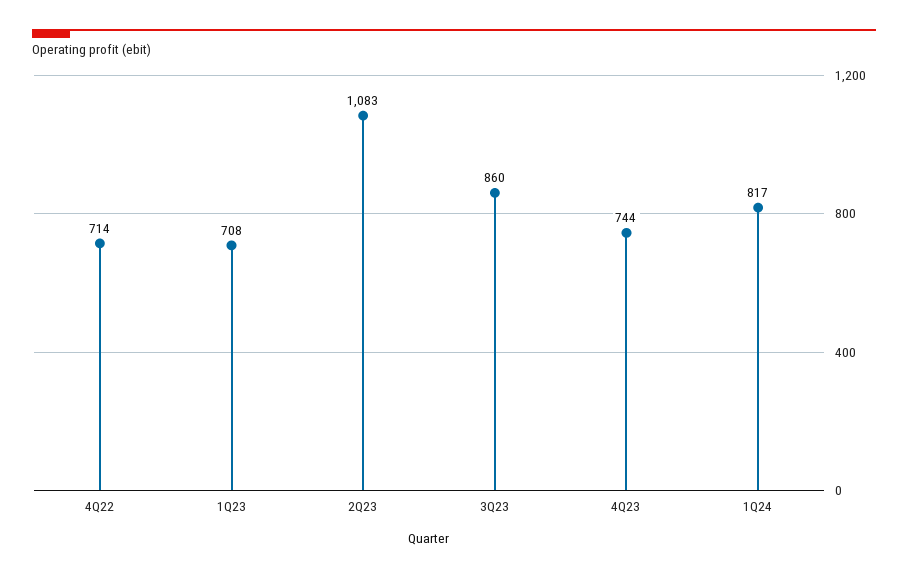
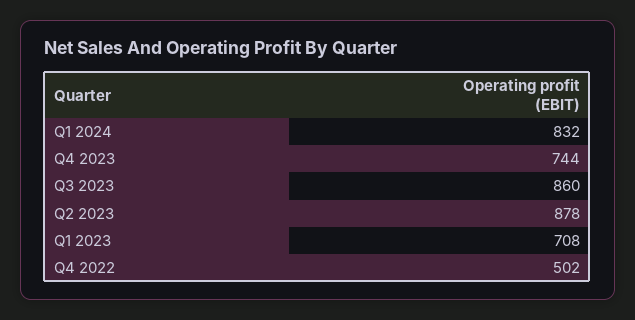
4Q22: 714 -> 502
2Q23: 1083 -> 878
1Q24: 817 -> 832

